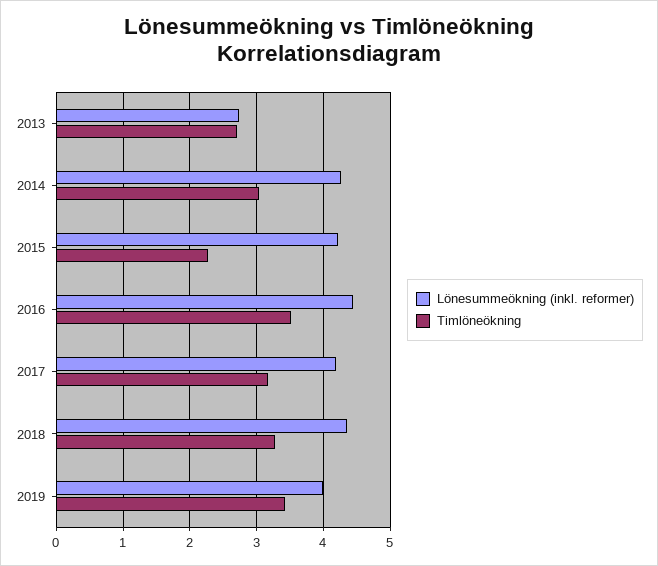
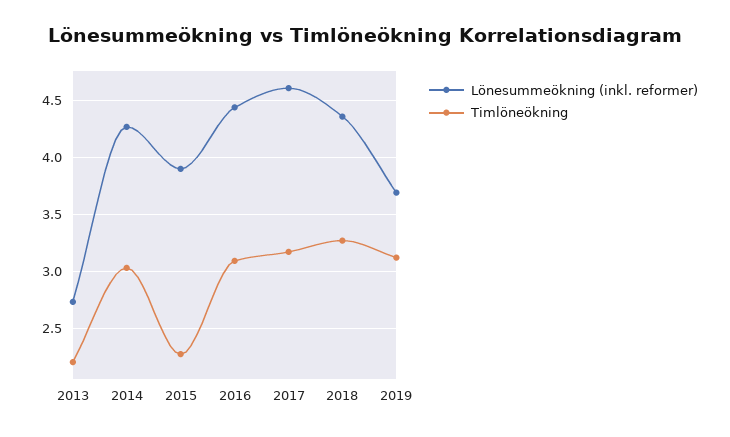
Timlöneökning, 2013: 2.7 -> 2.2
Lönesummeökning (inkl. reformer), 2015: 4.2 -> 3.9
Timlöneökning, 2016: 3.5 -> 3.1
Lönesummeökning (inkl. reformer), 2017: 4.2 -> 4.6
Lönesummeökning (inkl. reformer), 2019: 4 -> 3.7
Timlöneökning, 2019: 3.4 -> 3.1

